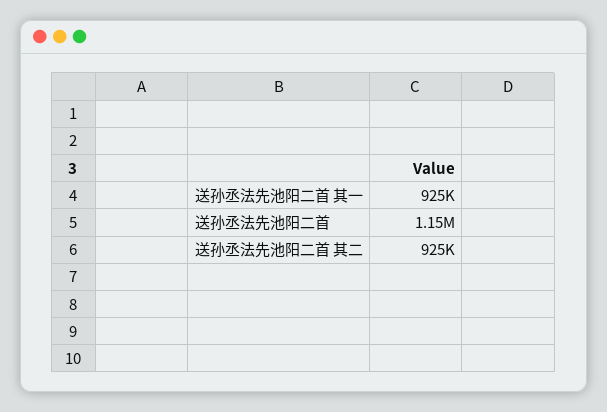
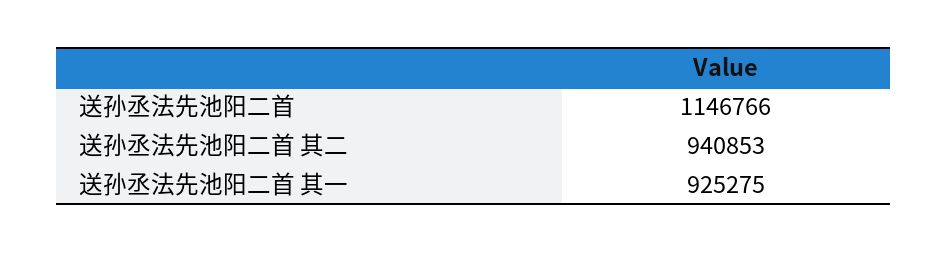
送孙丞法先池阳二首 其二: 925000 -> 940853

